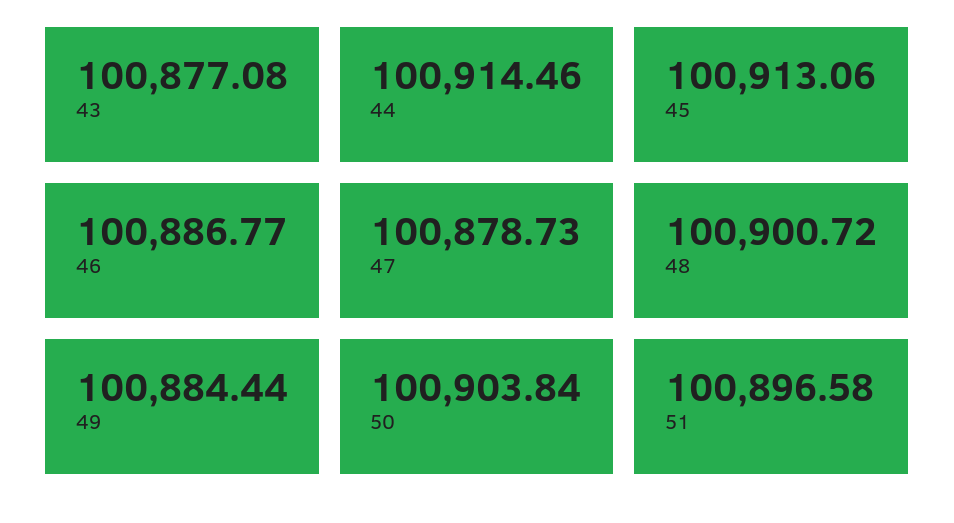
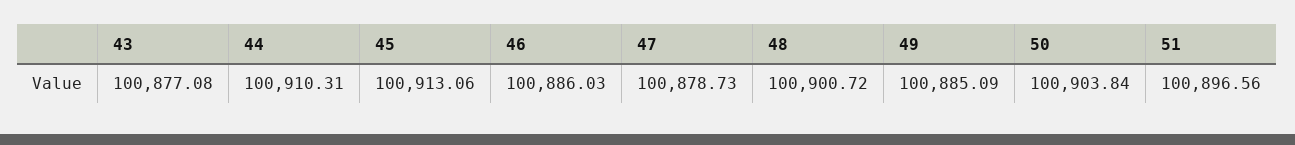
44: 100914.46 -> 100910.31
46: 100886.77 -> 100886.03
49: 100884.44 -> 100885.09
51: 100896.58 -> 100896.56

